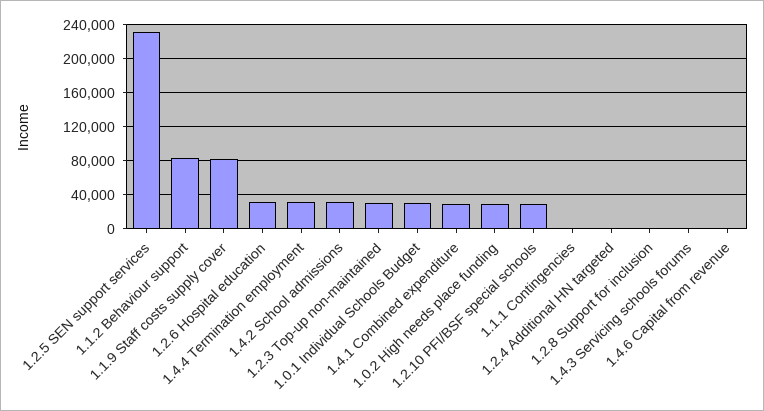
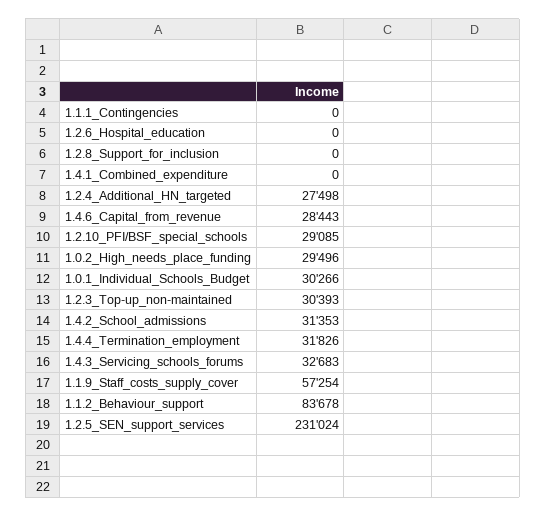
1.1.9 Staff costs supply cover: 80000 -> 57254
1.2.6 Hospital education: 30000 -> 0
1.4.1 Combined expenditure: 30000 -> 0
1.2.4 Additional HN targeted: 0 -> 27498
1.4.3 Servicing schools forums: 0 -> 32683
1.4.6 Capital from revenue: 0 -> 28443

